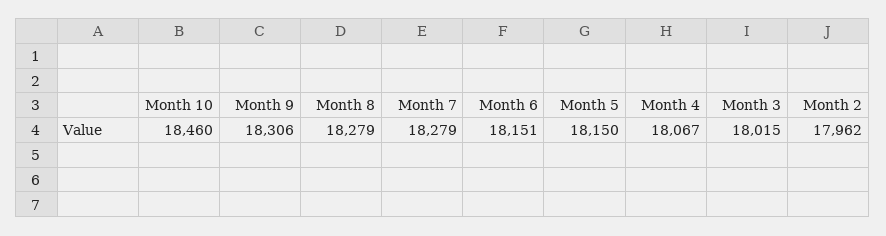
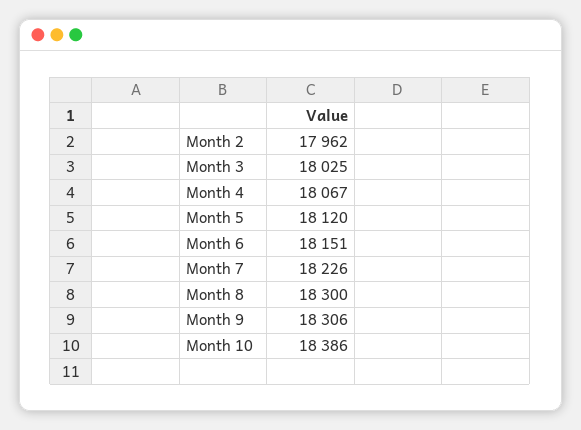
Month 10: 18460 -> 18386
Month 8: 18279 -> 18300
Month 7: 18279 -> 18226
Month 5: 18150 -> 18120
Month 3: 18015 -> 18025

